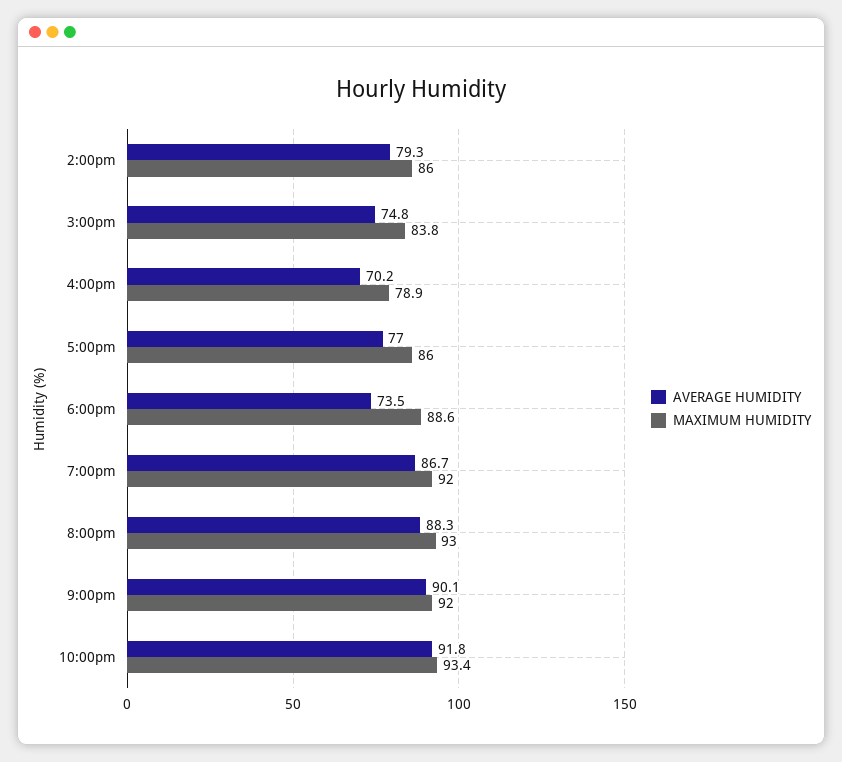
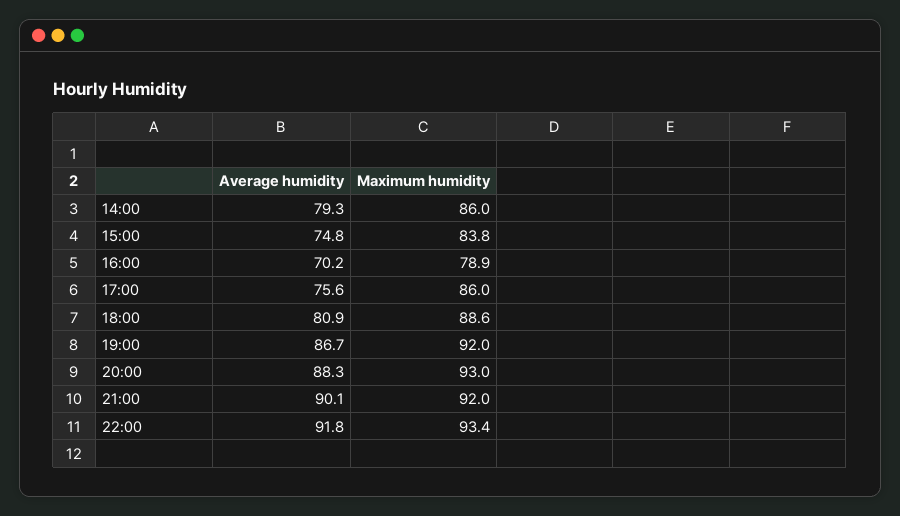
AVERAGE HUMIDITY, 5:00pm: 77 -> 75.6
AVERAGE HUMIDITY, 6:00pm: 73.5 -> 80.9

